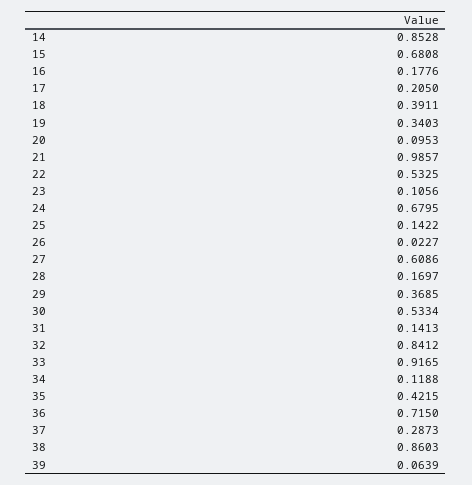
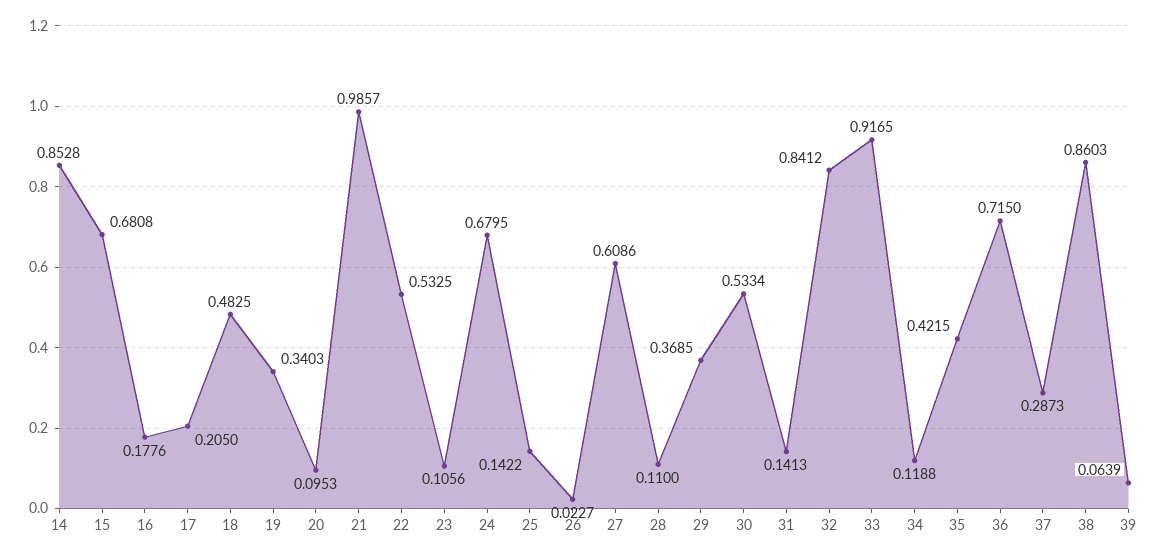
18: 0.3911 -> 0.4825
28: 0.1697 -> 0.11

